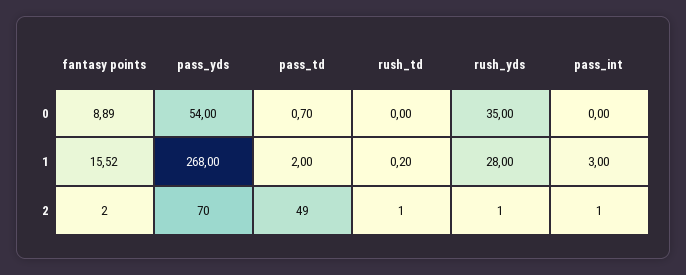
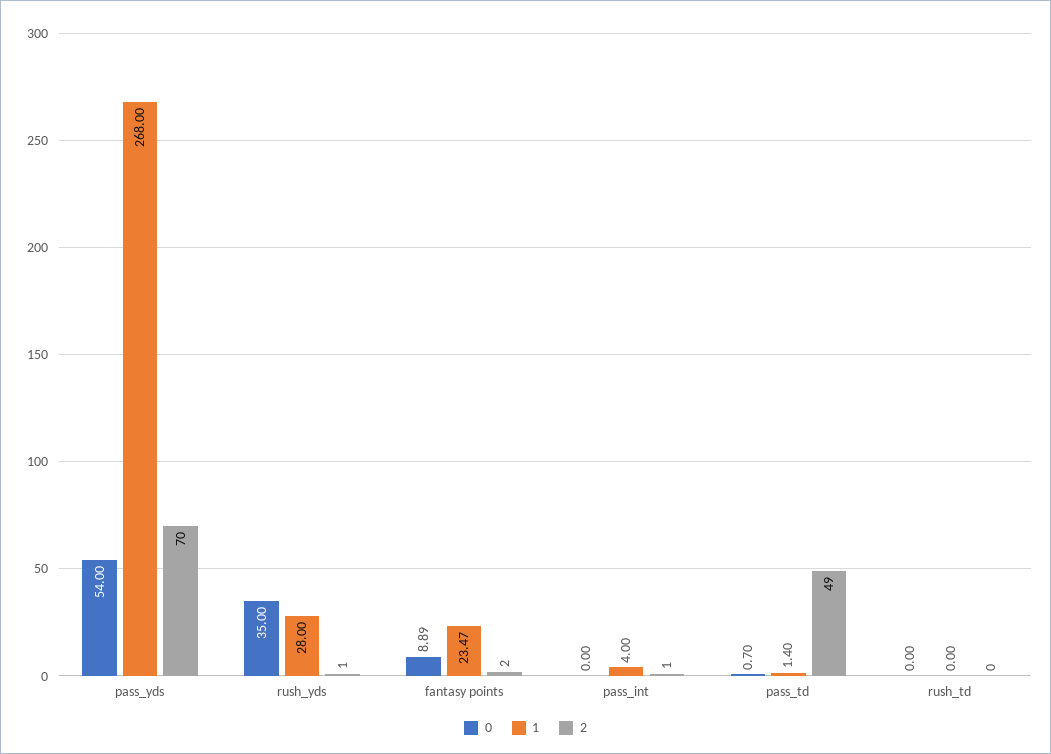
1, fantasy points: 15.52 -> 23.47
1, pass_td: 2 -> 1.4
1, rush_td: 0.2 -> 0
1, pass_int: 3 -> 4
2, rush_td: 1 -> 0

